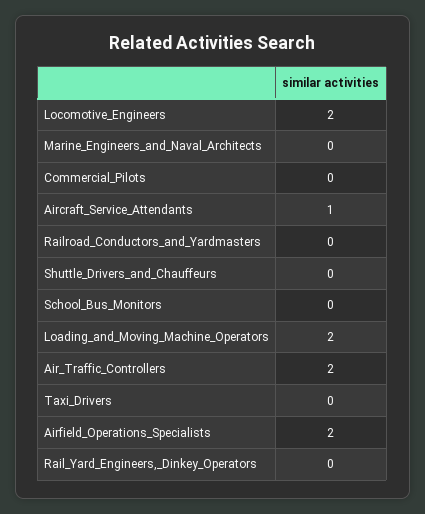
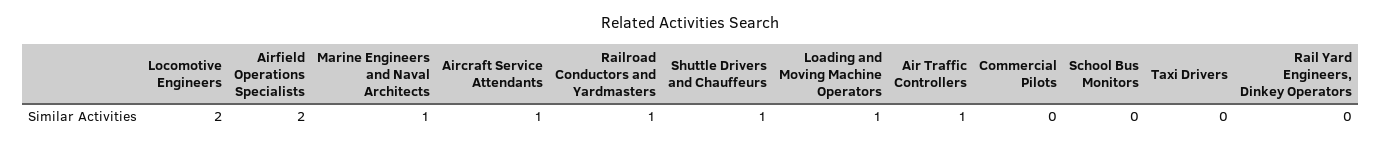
Marine_Engineers_and_Naval_Architects: 0 -> 1
Railroad_Conductors_and_Yardmasters: 0 -> 1
Shuttle_Drivers_and_Chauffeurs: 0 -> 1
Loading_and_Moving_Machine_Operators: 2 -> 1
Air_Traffic_Controllers: 2 -> 1

